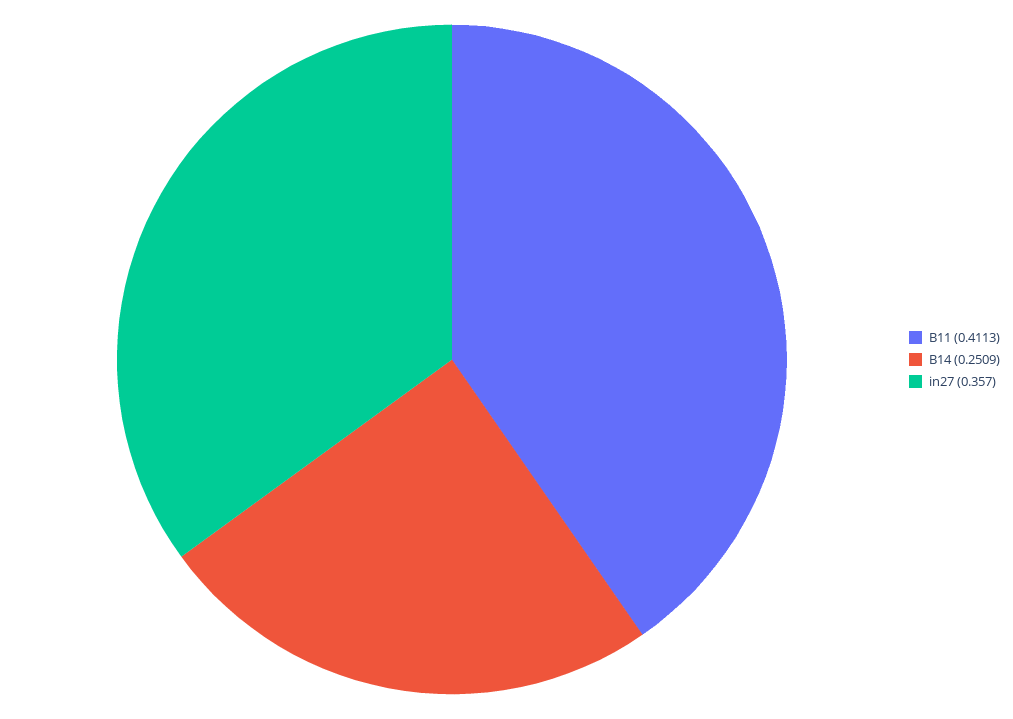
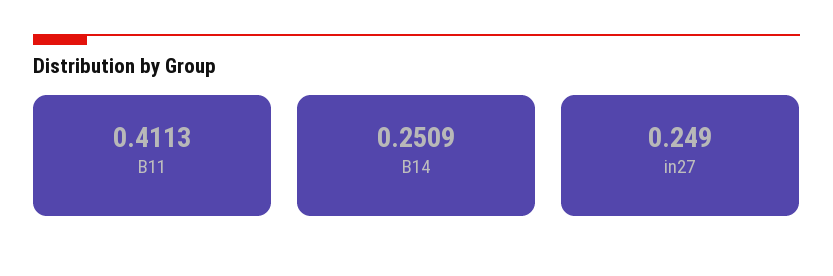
in27: 0.357 -> 0.249

